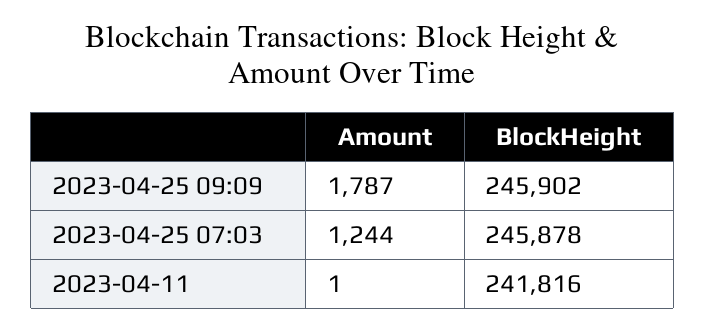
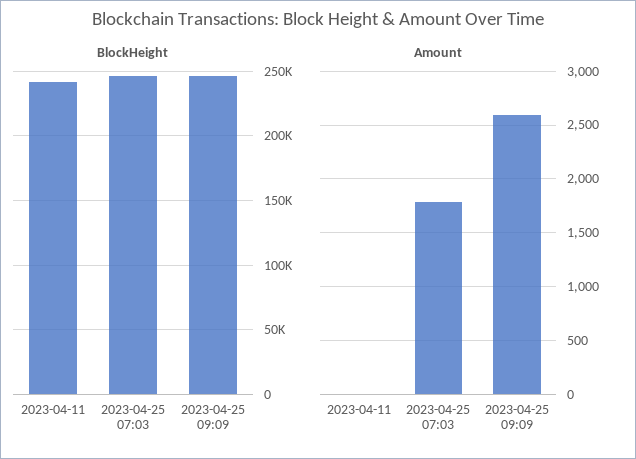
Amount, 2023-04-25 09:09: 1787 -> 2600
Amount, 2023-04-25 07:03: 1244 -> 1800

